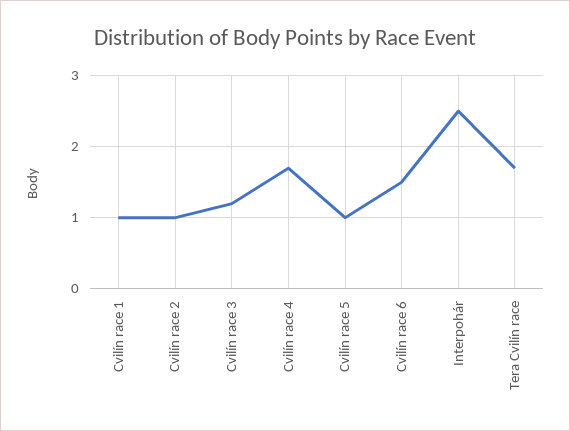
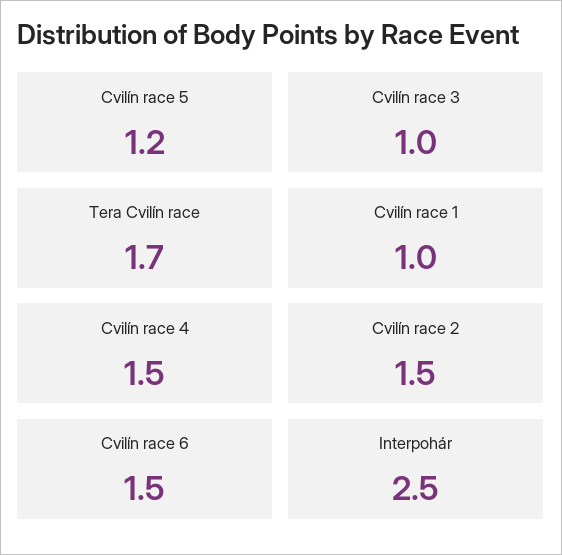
Cvilín race 2: 1 -> 1.5
Cvilín race 3: 1.2 -> 1
Cvilín race 4: 1.7 -> 1.5
Cvilín race 5: 1 -> 1.2

